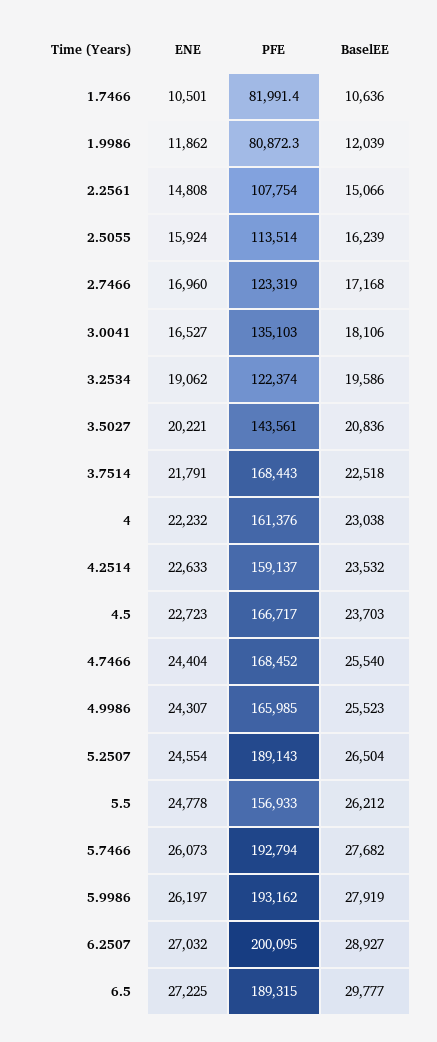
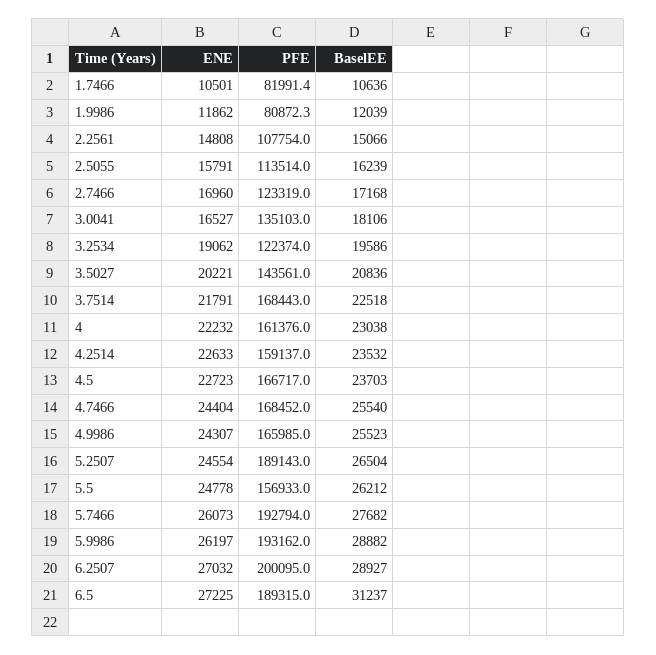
ENE, 2.5055: 15924 -> 15791
BaselEE, 5.9986: 27919 -> 28882
BaselEE, 6.5: 29777 -> 31237

